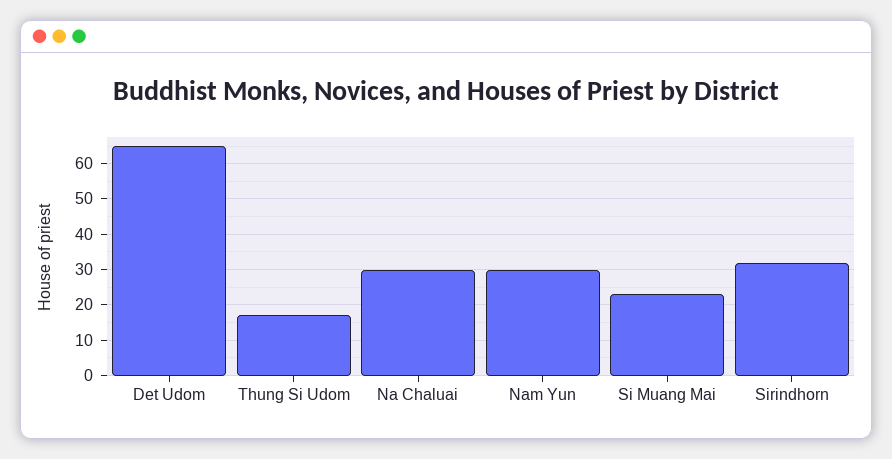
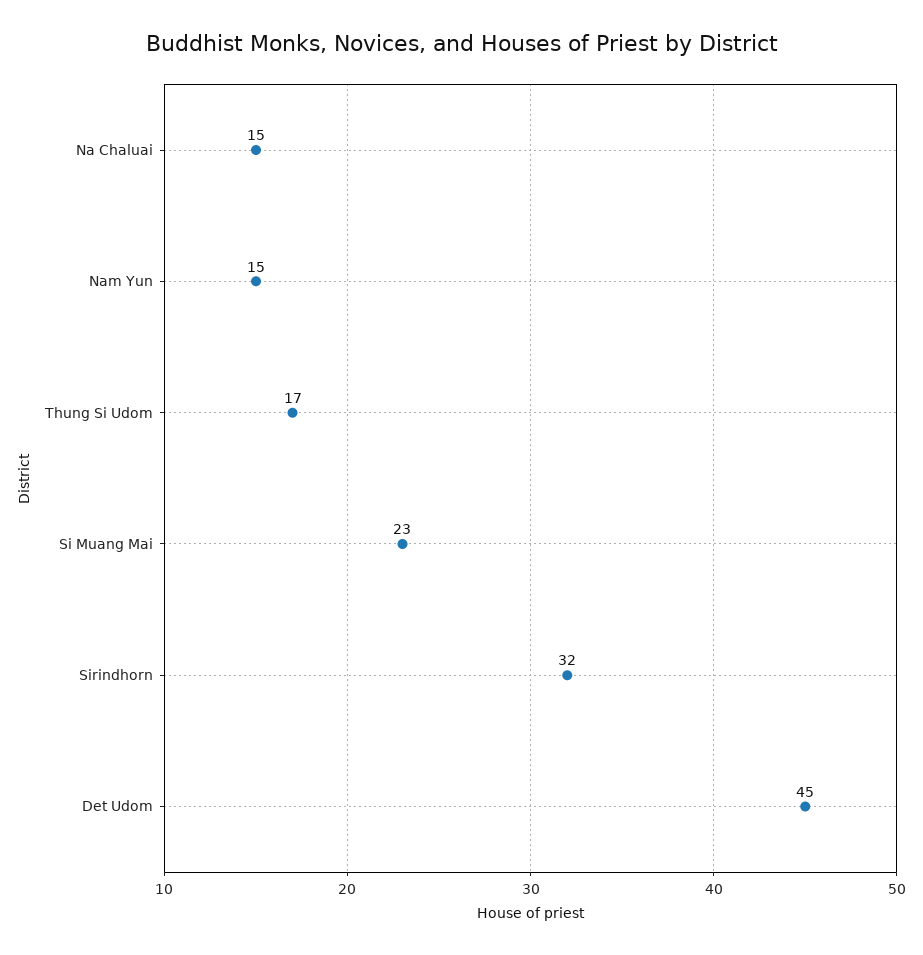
Det Udom: 65 -> 45
Na Chaluai: 30 -> 15
Nam Yun: 30 -> 15

